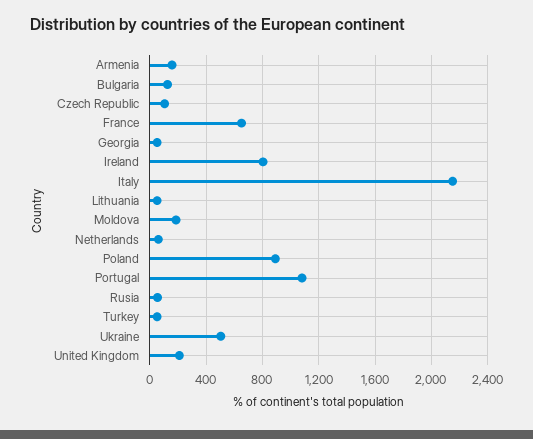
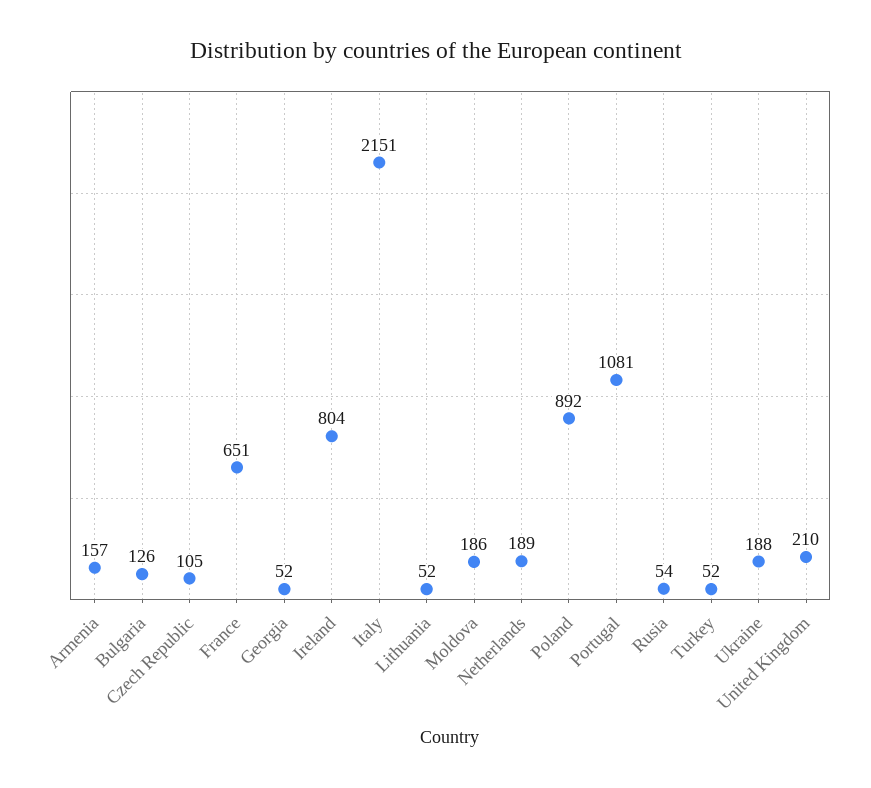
Netherlands: 50 -> 189
Ukraine: 500 -> 188

